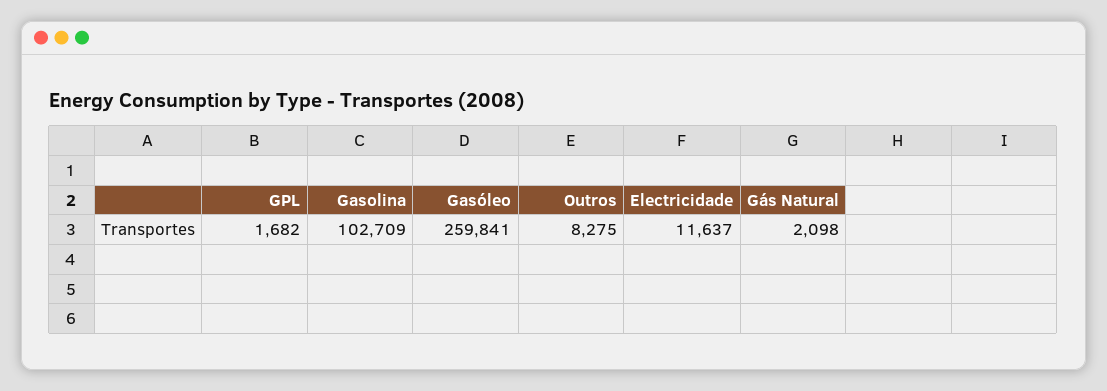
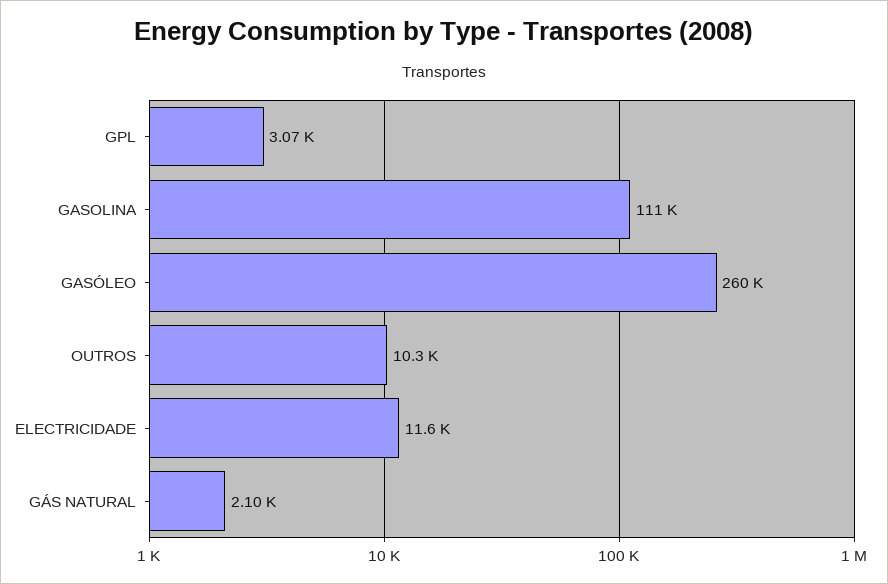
GPL: 1682 -> 3070
Gasolina: 102709 -> 111000
Outros: 8275 -> 10300

